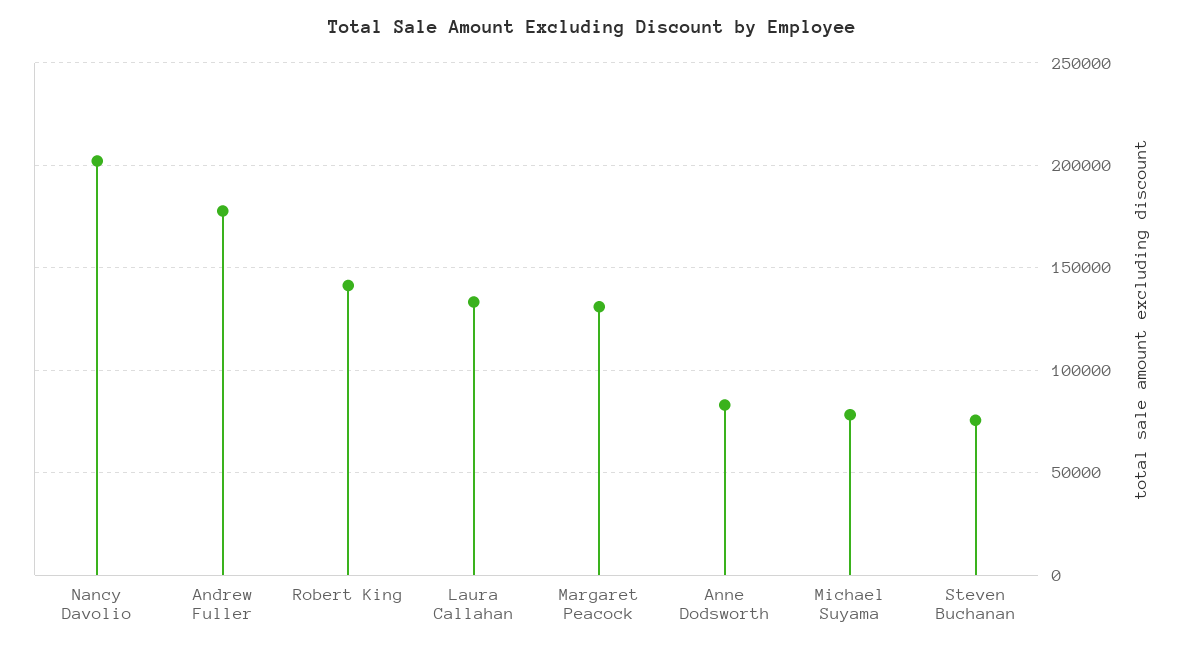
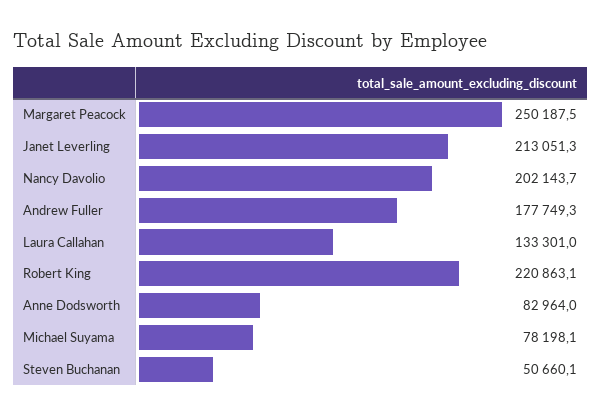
Robert King: 140000 -> 220863.1
Margaret Peacock: 130000 -> 250187.5
Steven Buchanan: 75000 -> 50660.1
Janet Leverling: none -> 213051.3

